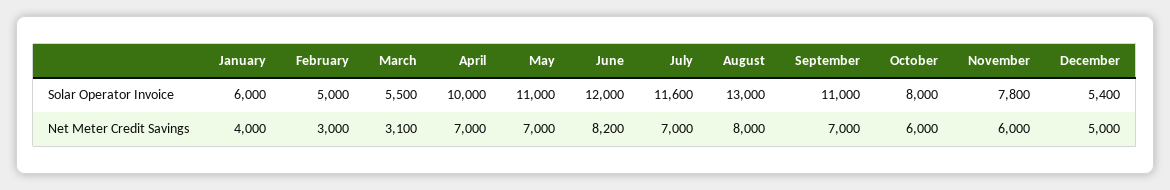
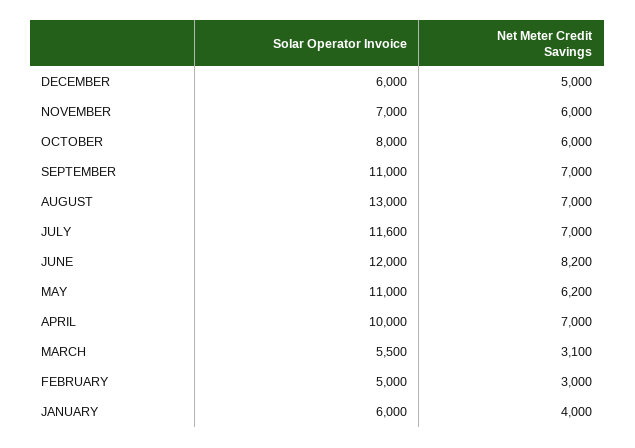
November, Solar Operator Invoice: 7800 -> 7000
December, Solar Operator Invoice: 5400 -> 6000
May, Net Meter Credit Savings: 7000 -> 6200
August, Net Meter Credit Savings: 8000 -> 7000

